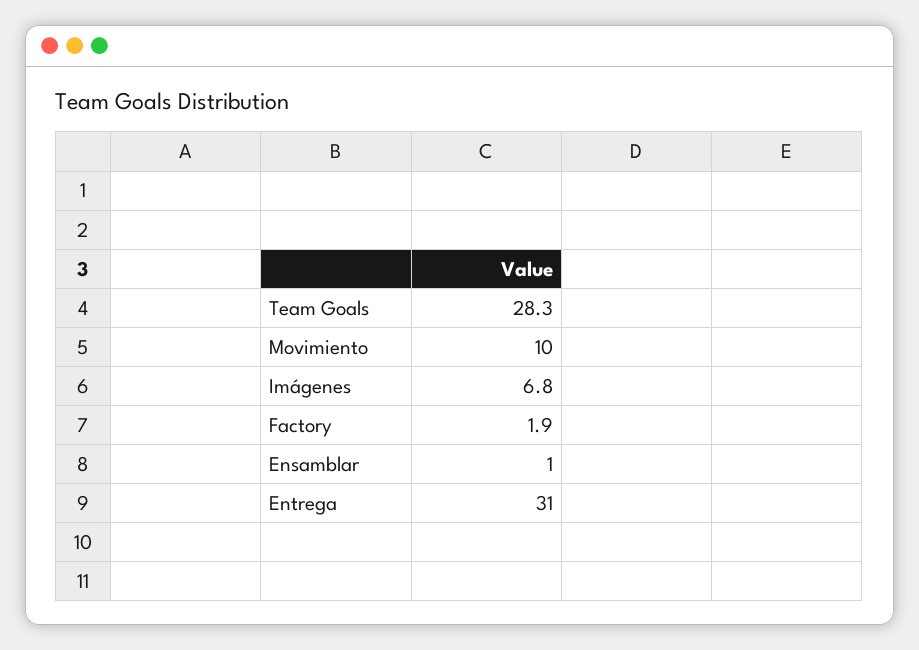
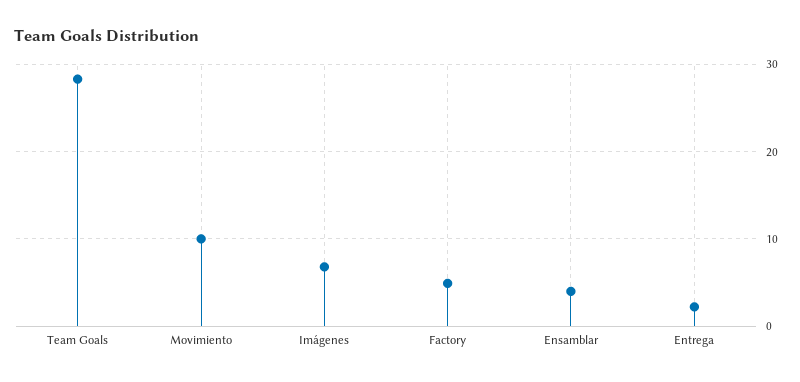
Factory: 1.9 -> 5
Ensamblar: 1 -> 4
Entrega: 31 -> 2

